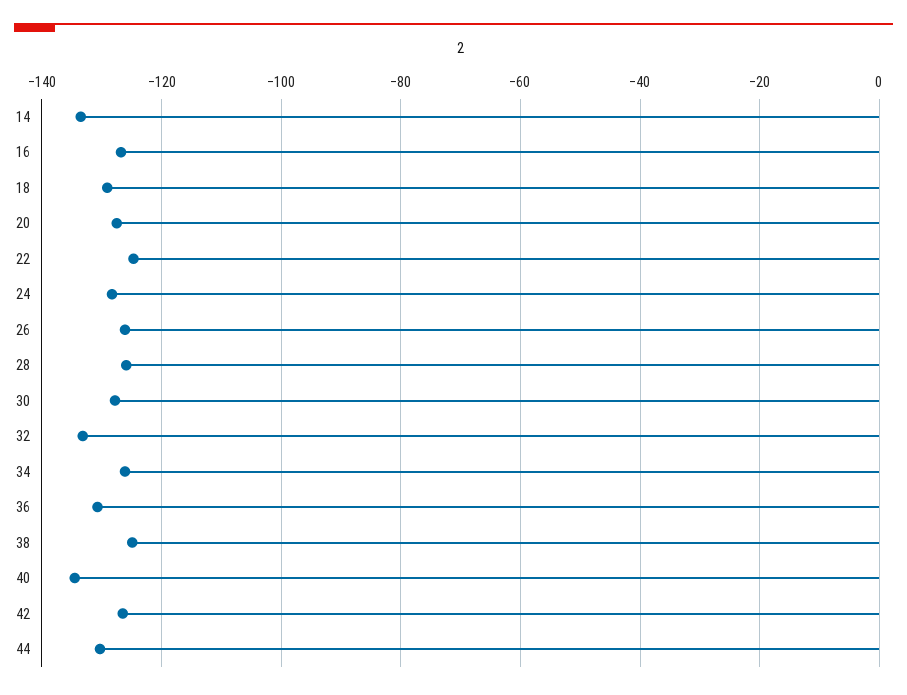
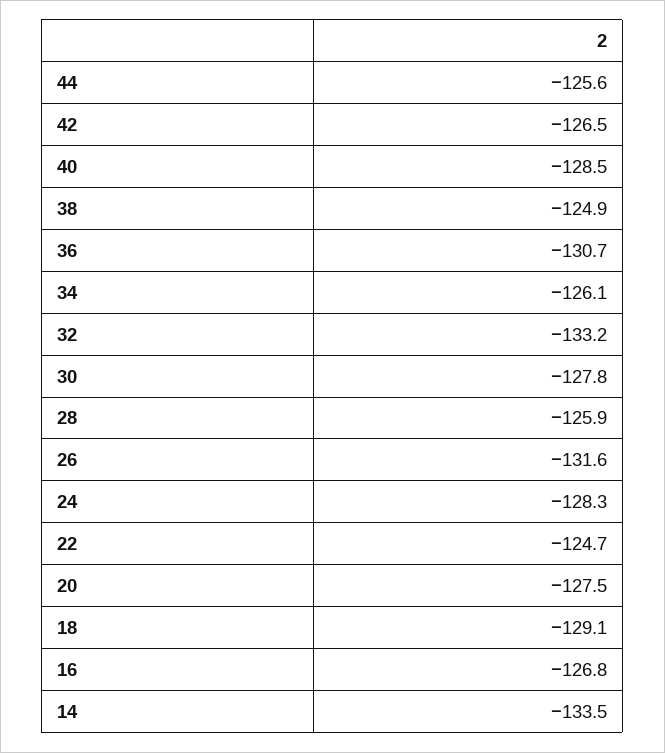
26: -126 -> -131.6
40: -134 -> -128.5
44: -130 -> -125.6

